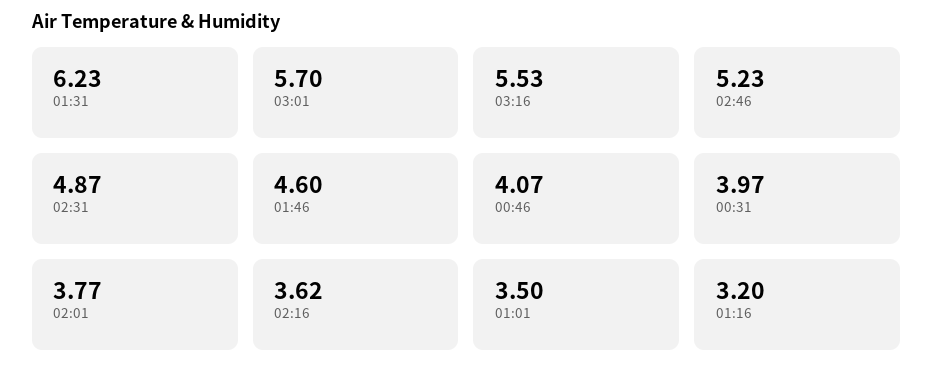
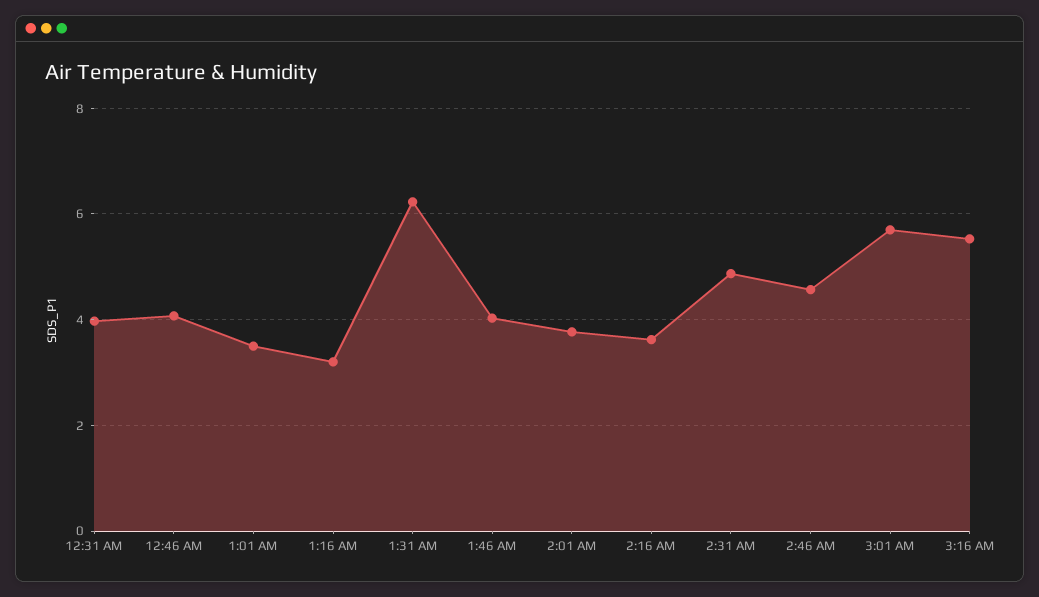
02:46: 5.23 -> 4.6
01:46: 4.6 -> 4

